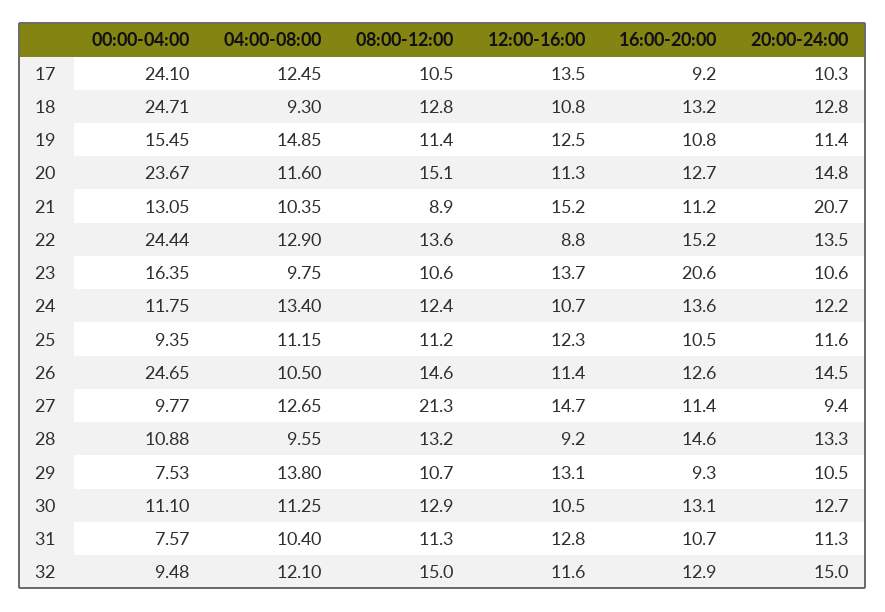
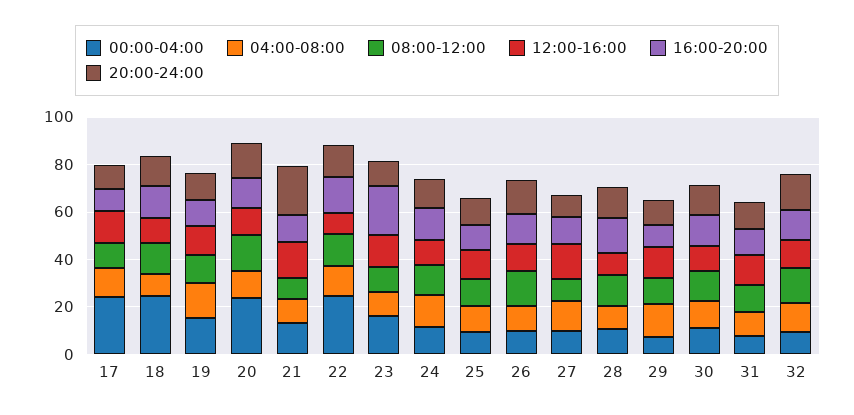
00:00-04:00, 26: 24.65 -> 10
08:00-12:00, 27: 21.3 -> 10

